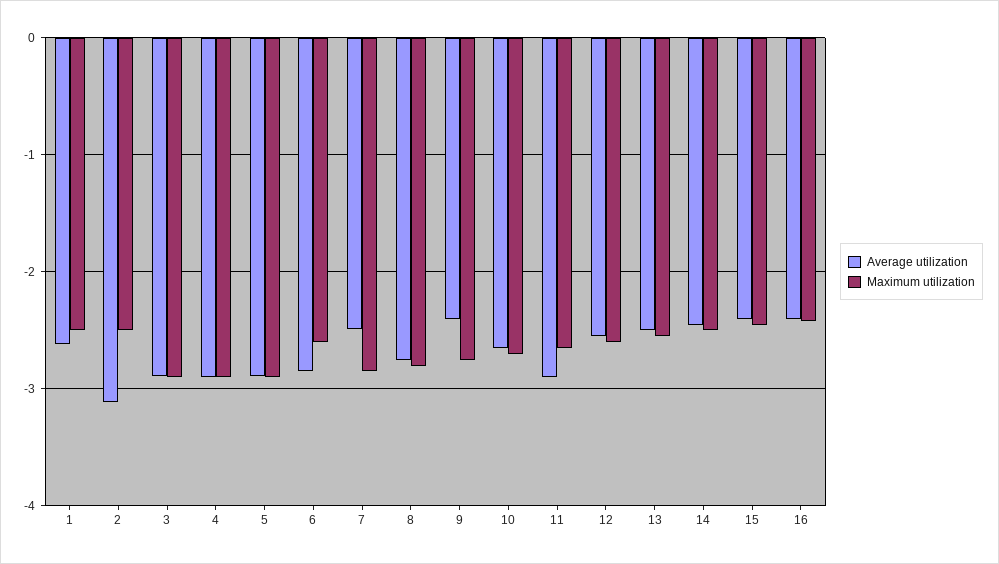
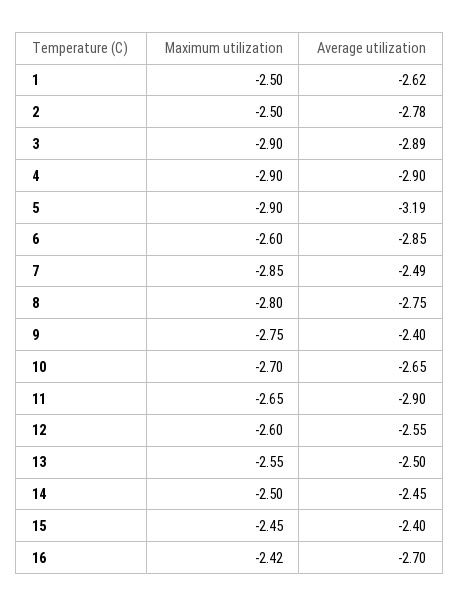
Average utilization, 2: -3.1 -> -2.78
Average utilization, 5: -2.9 -> -3.19
Average utilization, 16: -2.4 -> -2.7

